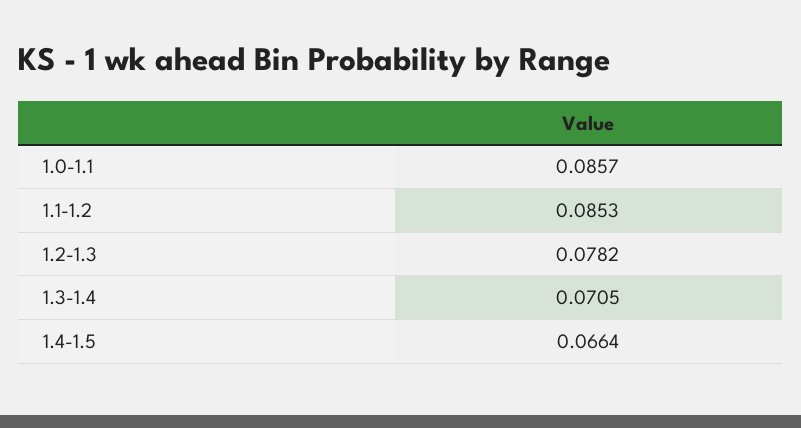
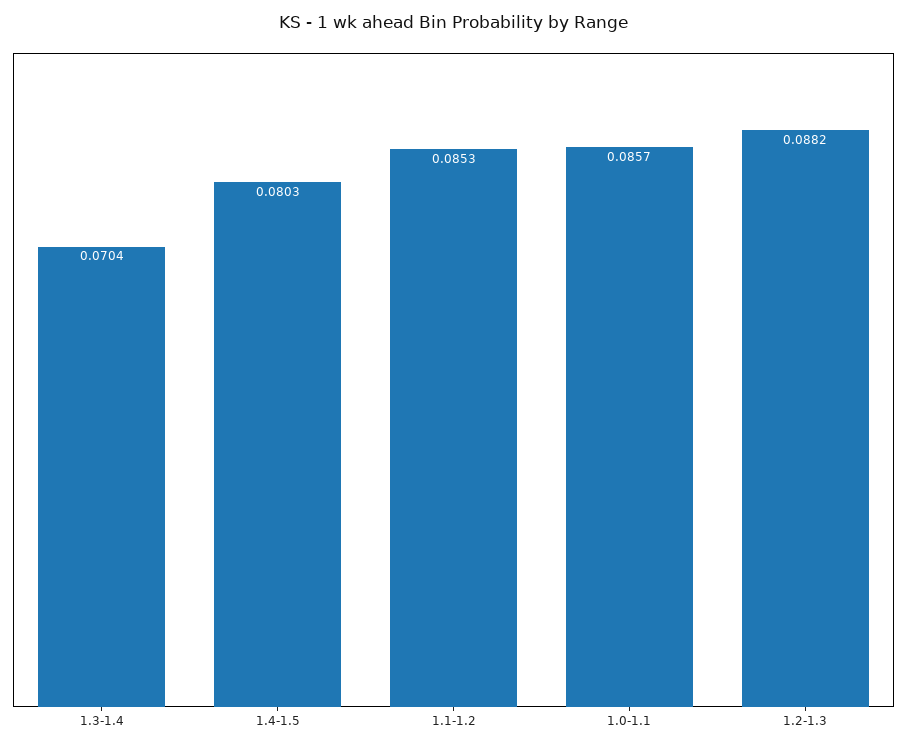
1.2-1.3: 0.0782 -> 0.0882
1.3-1.4: 0.0705 -> 0.0704
1.4-1.5: 0.0664 -> 0.0803

